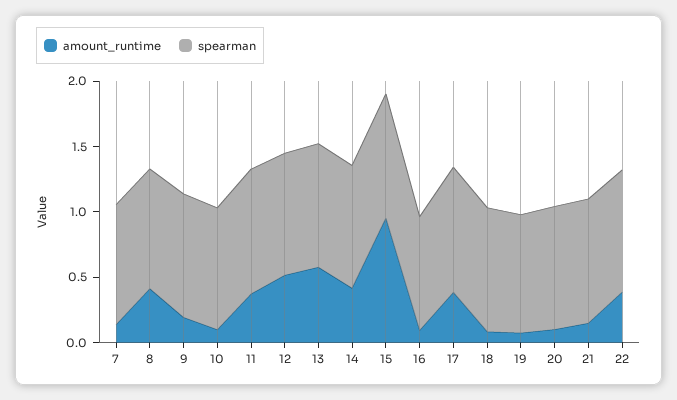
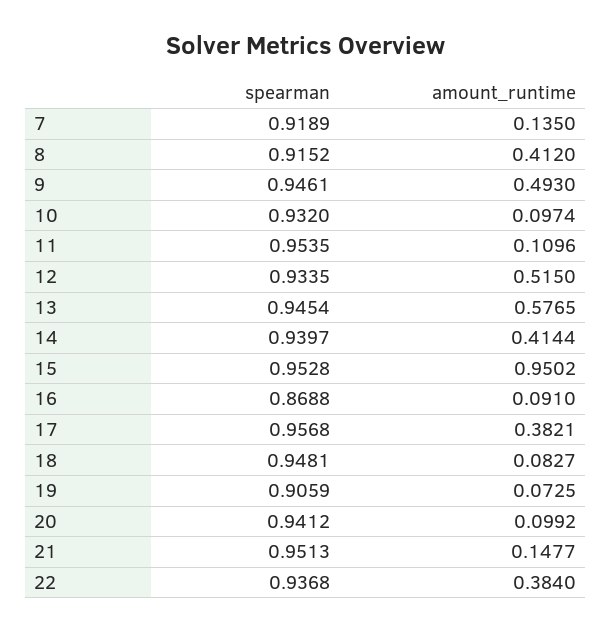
amount_runtime, 9: 0.2 -> 0.493
amount_runtime, 11: 0.4 -> 0.1096

